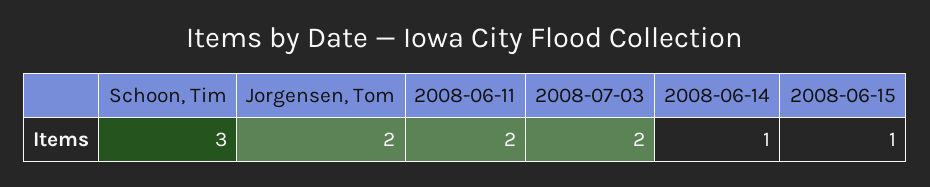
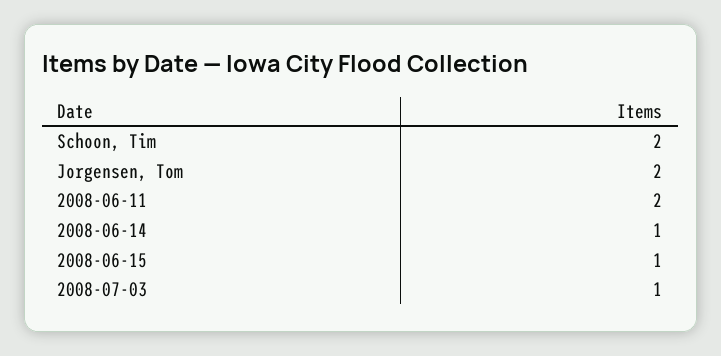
Schoon, Tim: 3 -> 2
2008-07-03: 2 -> 1

